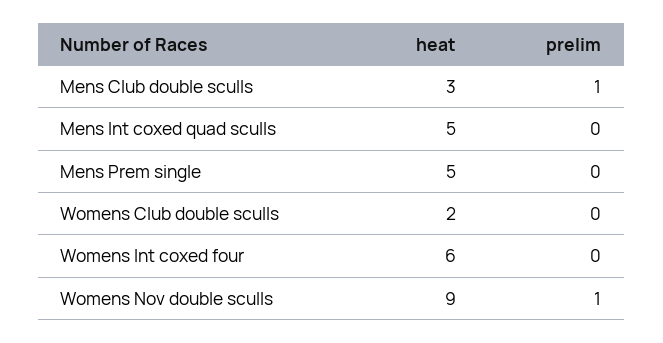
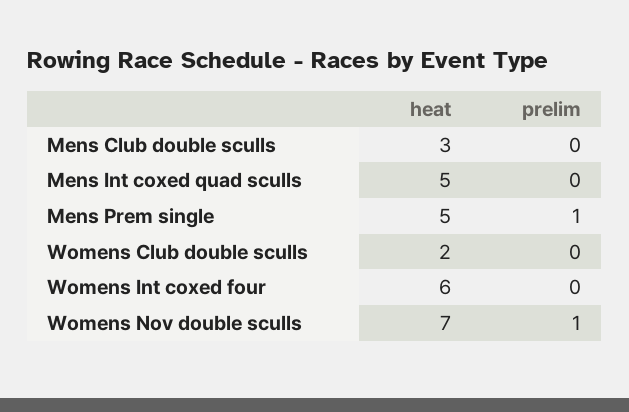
prelim, Mens Club double sculls: 1 -> 0
prelim, Mens Prem single: 0 -> 1
heat, Womens Nov double sculls: 9 -> 7

